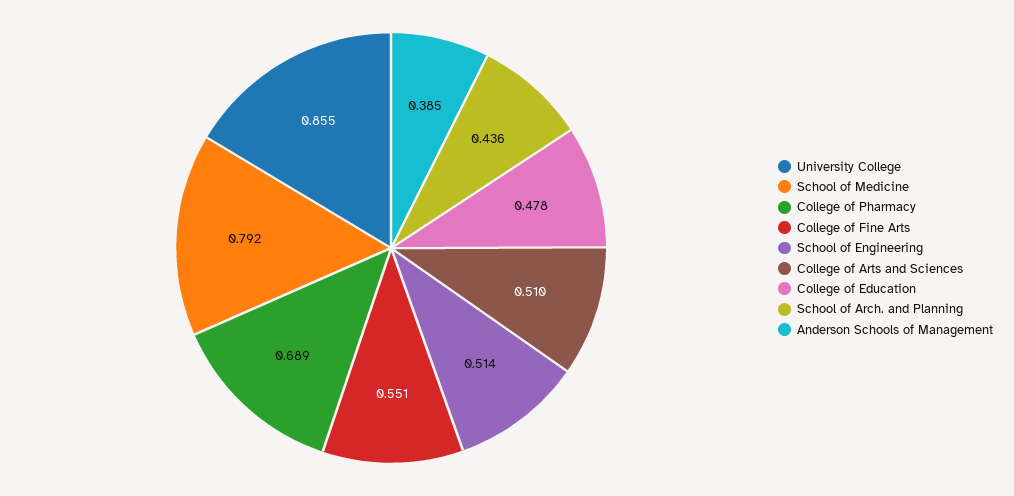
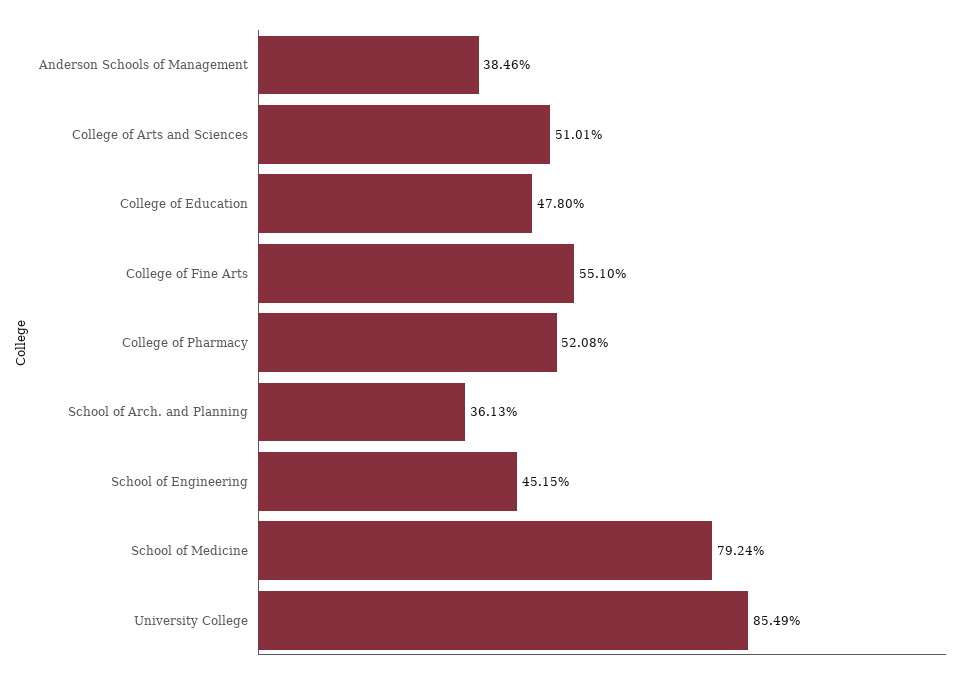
College of Pharmacy: 0.689 -> 0.5208
School of Engineering: 0.514 -> 0.4515
School of Arch. and Planning: 0.436 -> 0.3613

